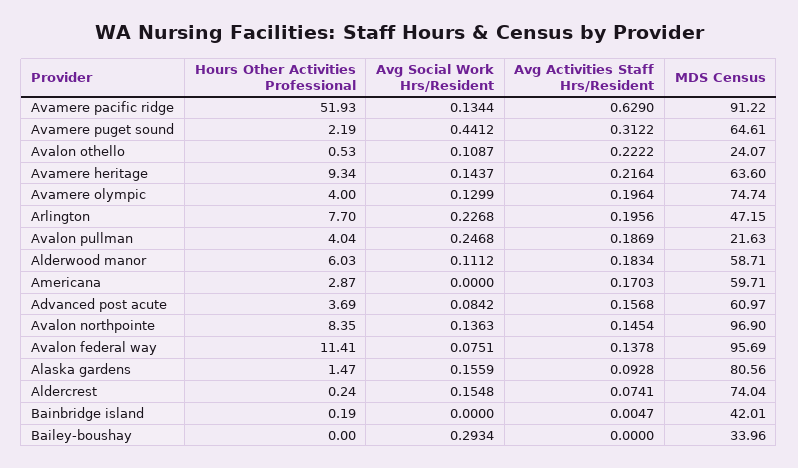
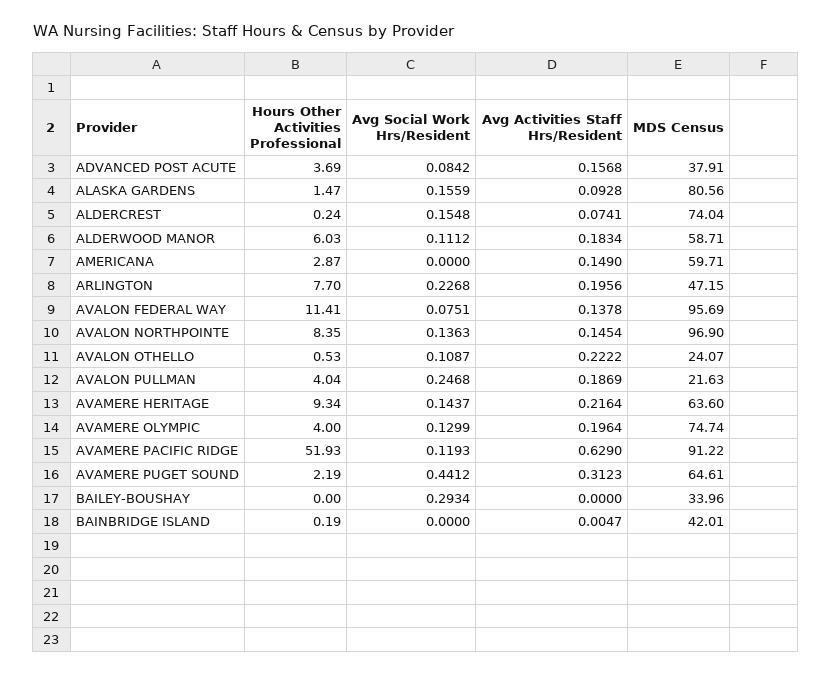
Avg Social Work Hrs/Resident, Avamere pacific ridge: 0.1344 -> 0.1193
Avg Activities Staff Hrs/Resident, Avamere puget sound: 0.3122 -> 0.3123
Avg Activities Staff Hrs/Resident, Americana: 0.1703 -> 0.149
MDS Census, Advanced post acute: 60.97 -> 37.91

